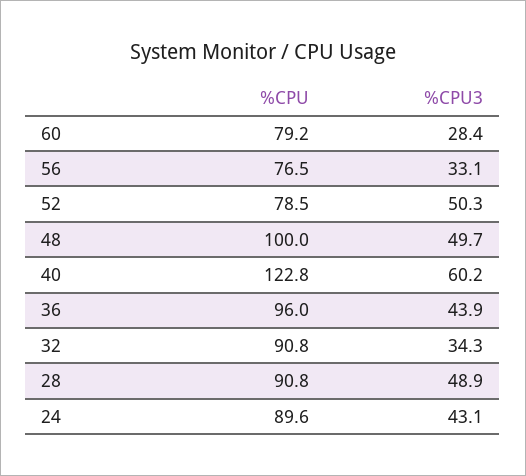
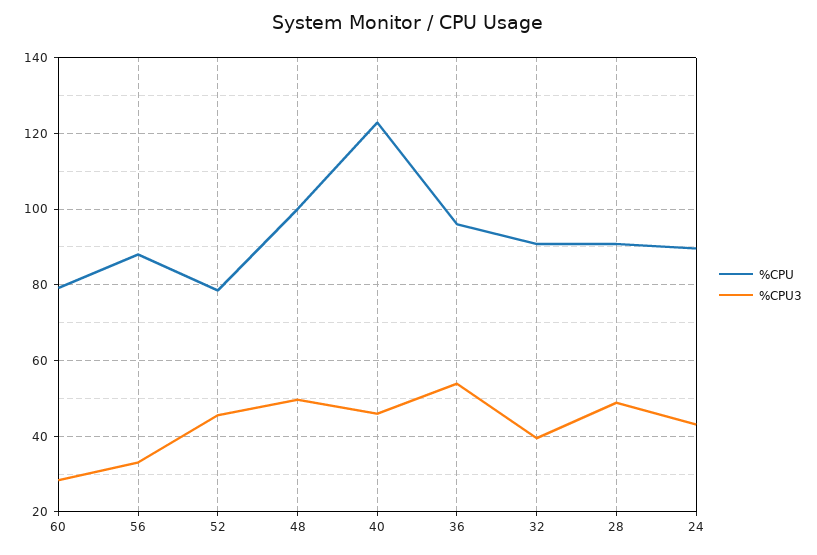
%CPU, 56: 76.5 -> 88
%CPU3, 52: 50.3 -> 46
%CPU3, 40: 60.2 -> 46
%CPU3, 36: 43.9 -> 54
%CPU3, 32: 34.3 -> 40

